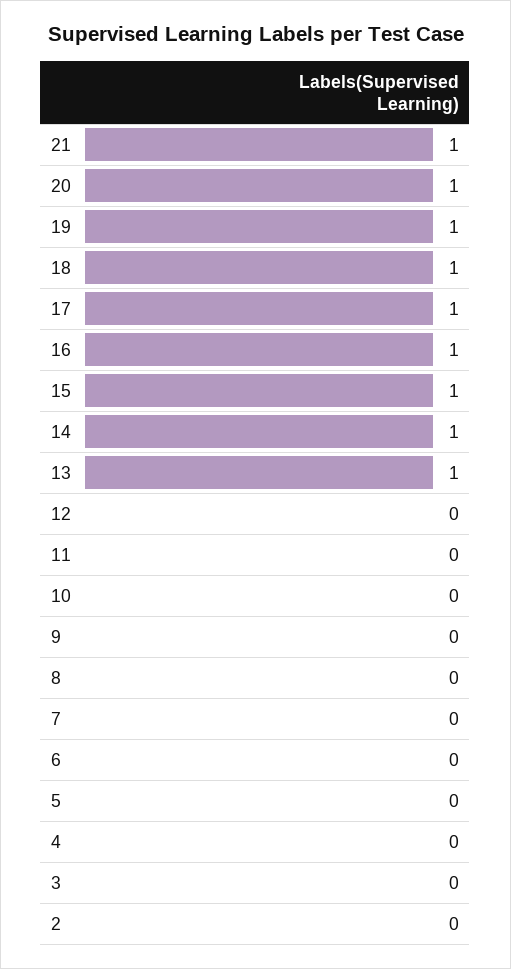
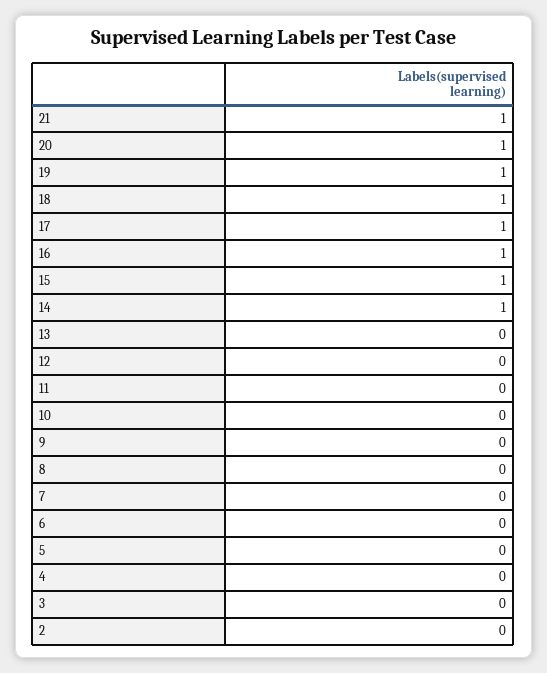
13: 1 -> 0

